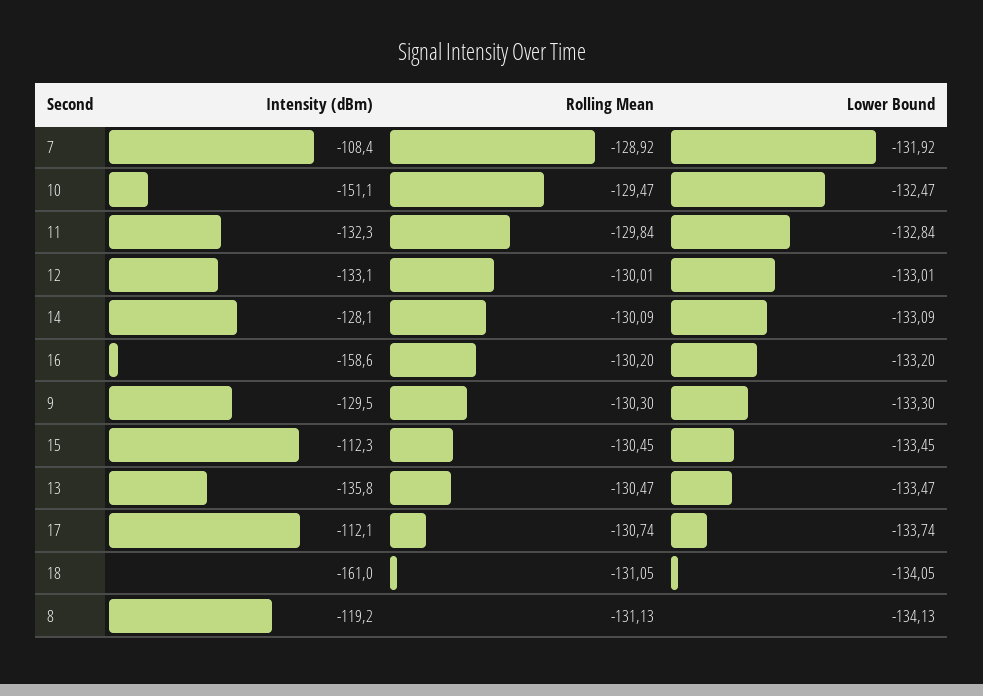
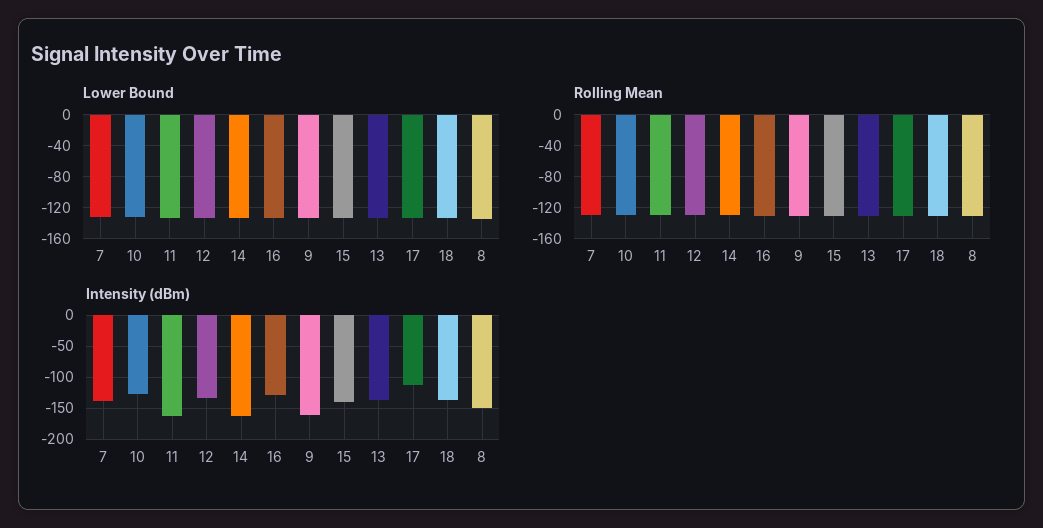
Intensity (dBm), 7: -108.4 -> -140
Intensity (dBm), 10: -151.1 -> -130
Intensity (dBm), 11: -132.3 -> -160
Intensity (dBm), 14: -128.1 -> -160
Intensity (dBm), 16: -158.6 -> -130
Intensity (dBm), 9: -129.5 -> -160
Intensity (dBm), 15: -112.3 -> -140
Intensity (dBm), 18: -161 -> -140
Intensity (dBm), 8: -119.2 -> -150

